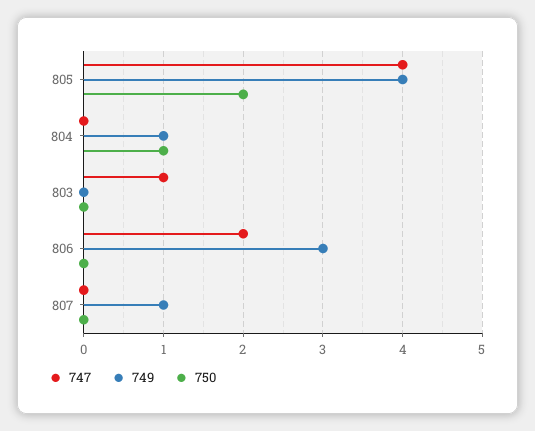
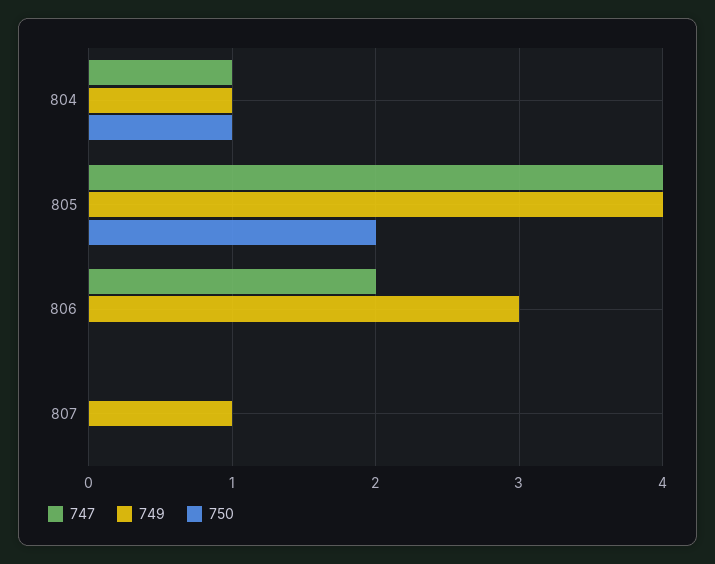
747, 804: 0 -> 1
747, 803: 1 -> none
749, 803: 0 -> none
750, 803: 0 -> none

